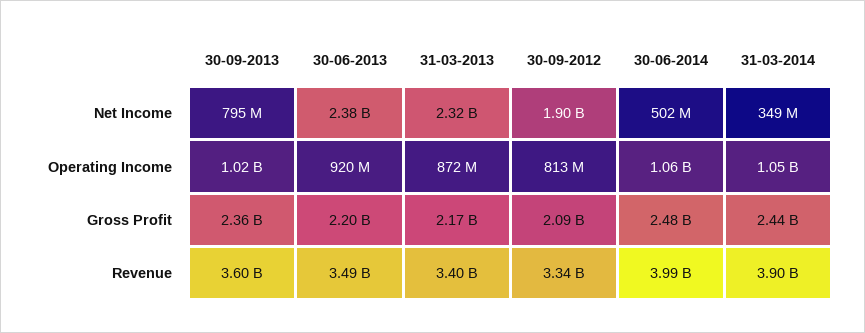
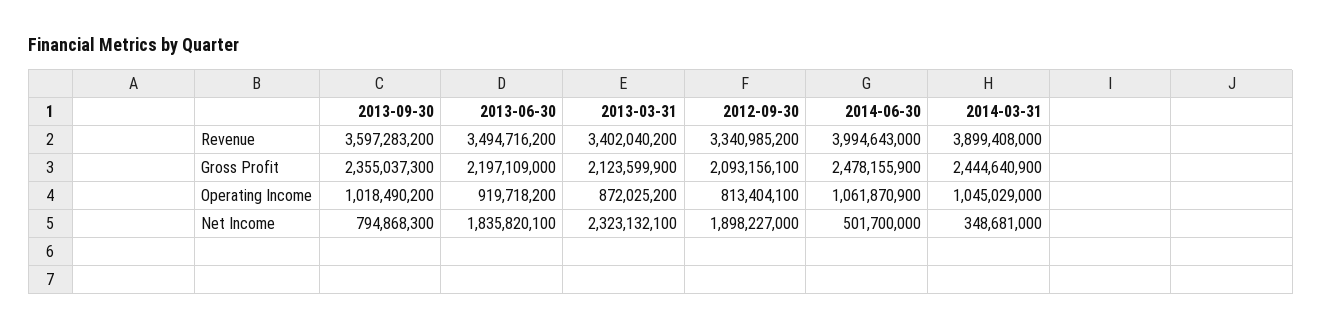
30-06-2013, Net Income: 2380000000 -> 1835820100
31-03-2013, Gross Profit: 2170000000 -> 2123599900

